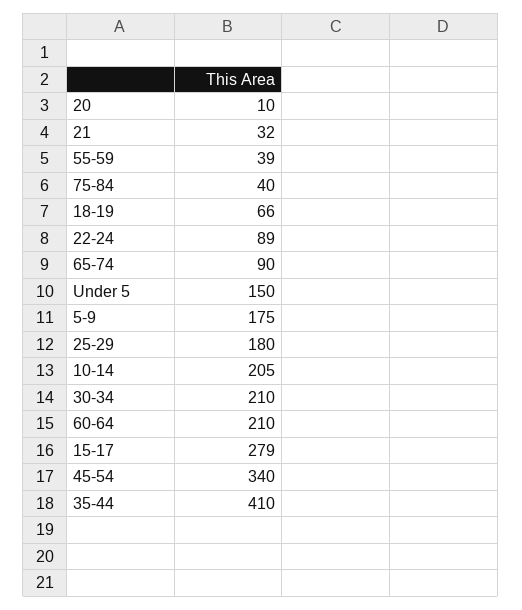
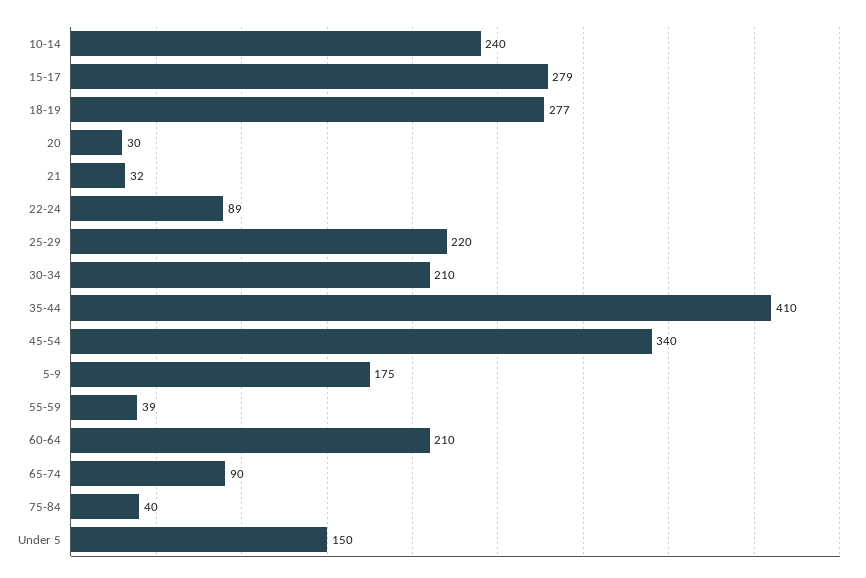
20: 10 -> 30
18-19: 66 -> 277
25-29: 180 -> 220
10-14: 205 -> 240

